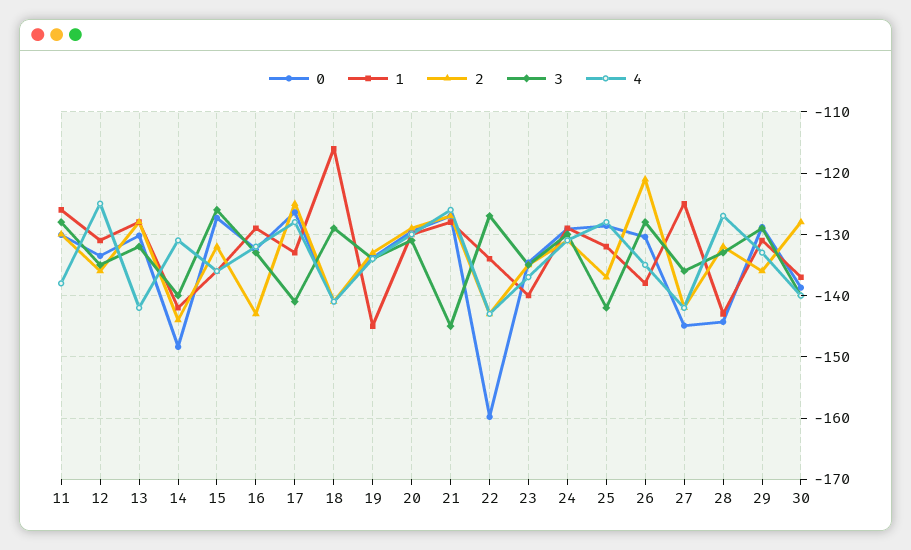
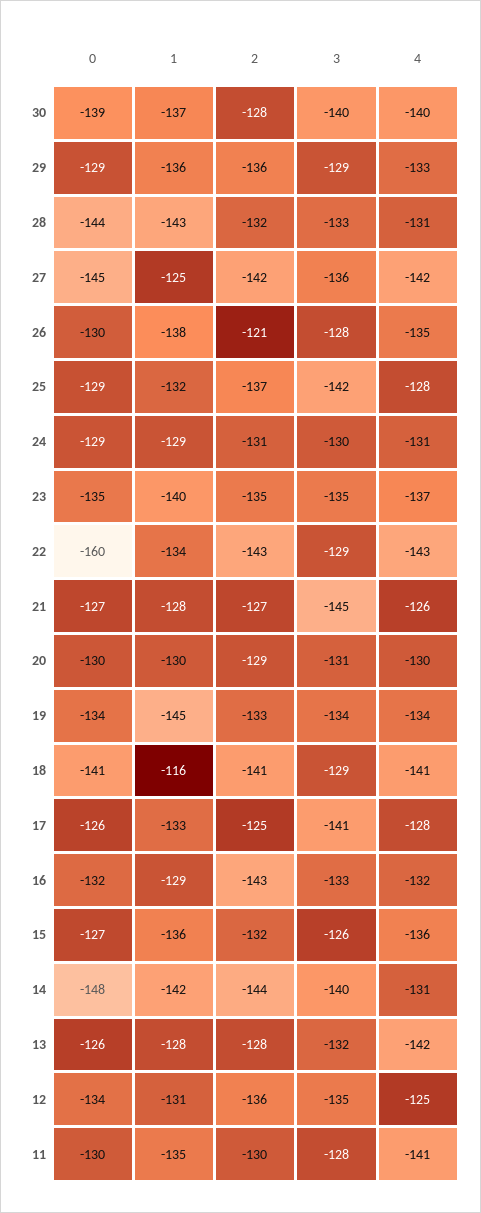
1, 11: -126 -> -135
4, 11: -138 -> -141
0, 13: -130 -> -126
3, 22: -127 -> -129
4, 28: -127 -> -131
1, 29: -131 -> -136

